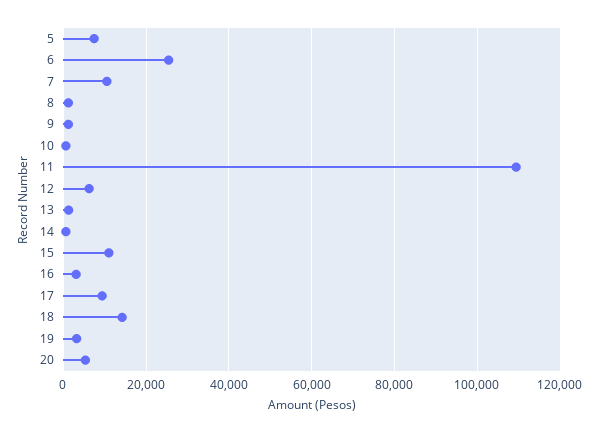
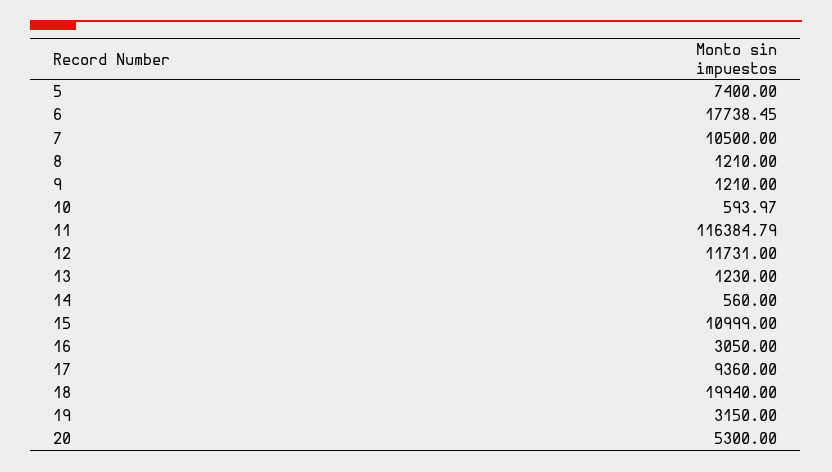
6: 26000 -> 17738.45
11: 110000 -> 116384.79
12: 6000 -> 11731
18: 14000 -> 19940

